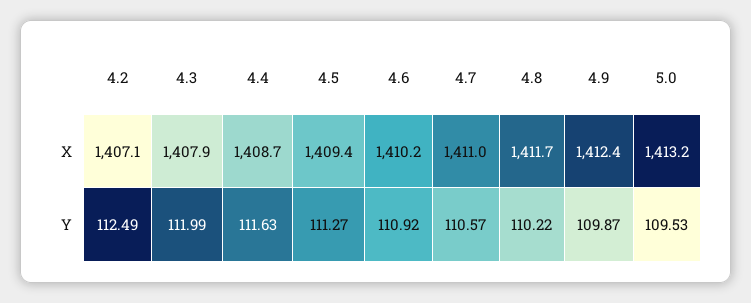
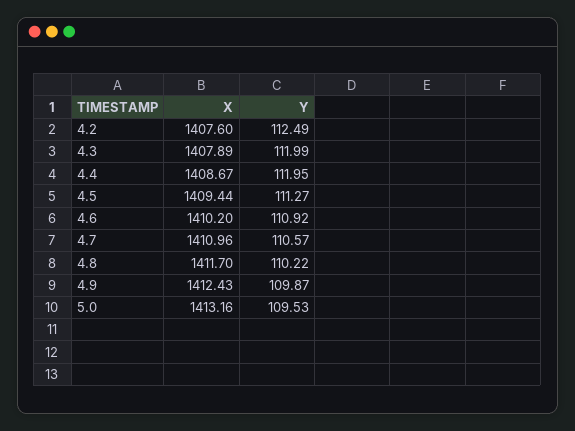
4.2, X: 1407.1 -> 1407.6
4.4, Y: 111.63 -> 111.95

